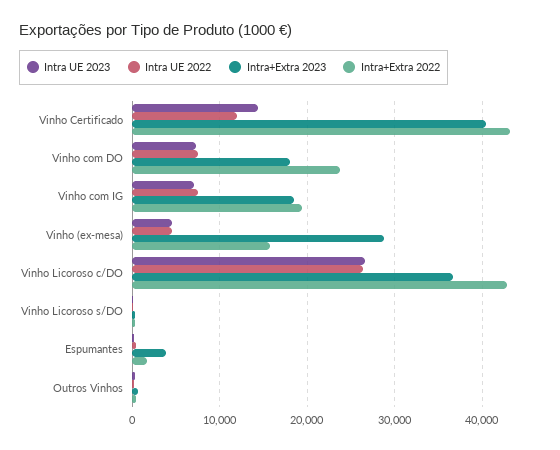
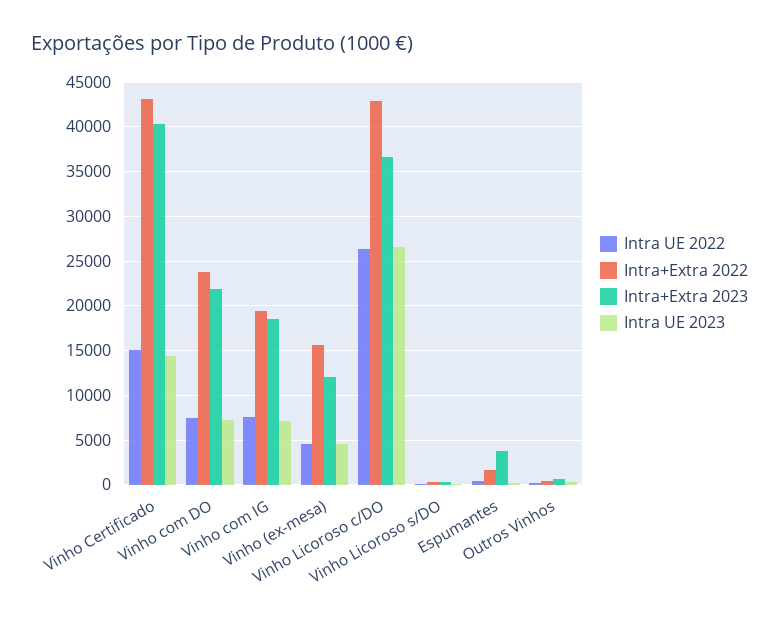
Intra UE 2022, Vinho Certificado: 12000 -> 15000
Intra+Extra 2023, Vinho com DO: 18000 -> 22000
Intra+Extra 2023, Vinho (ex-mesa): 29000 -> 12000

